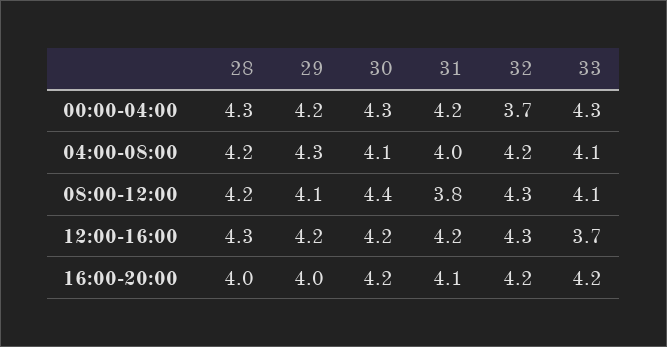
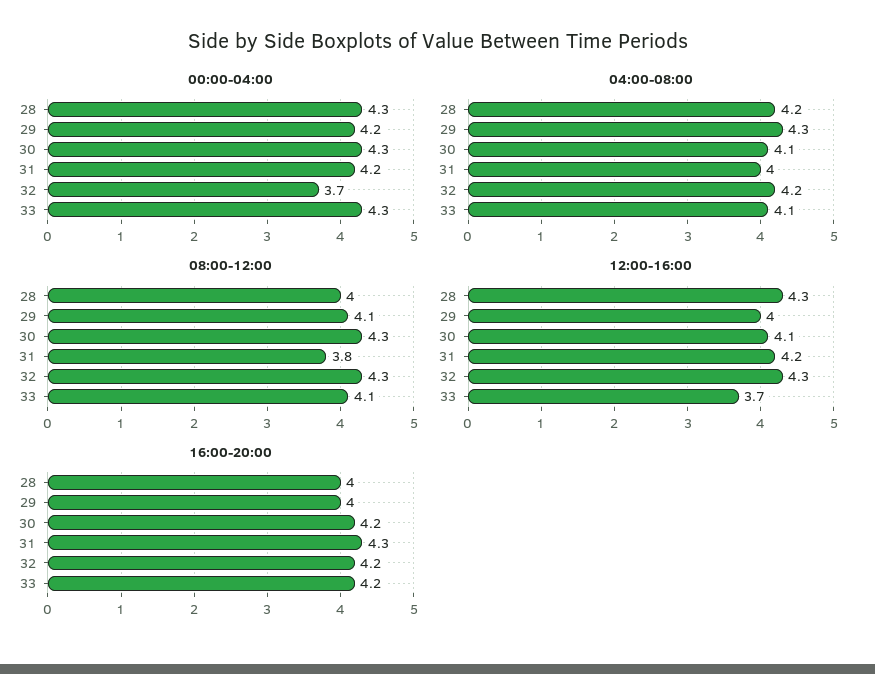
08:00-12:00, 28: 4.2 -> 4
08:00-12:00, 30: 4.4 -> 4.3
12:00-16:00, 29: 4.2 -> 4
12:00-16:00, 30: 4.2 -> 4.1
16:00-20:00, 31: 4.1 -> 4.3

